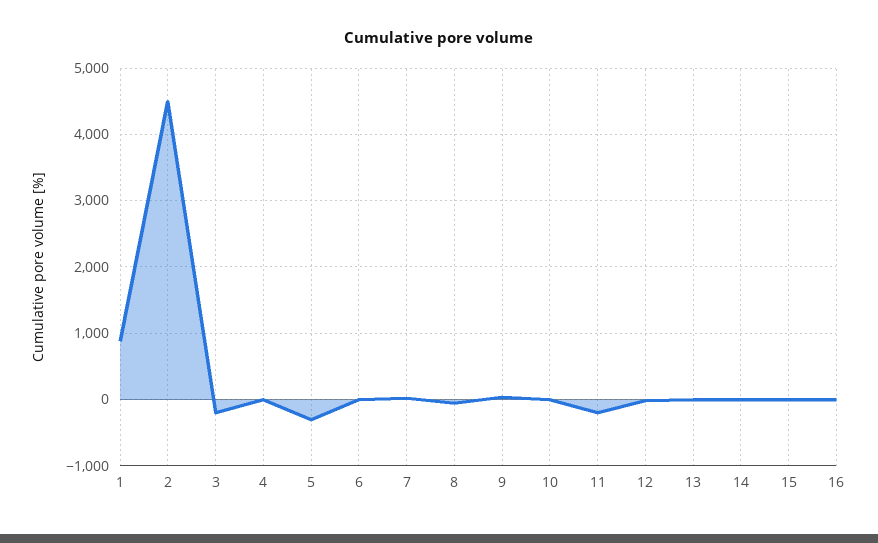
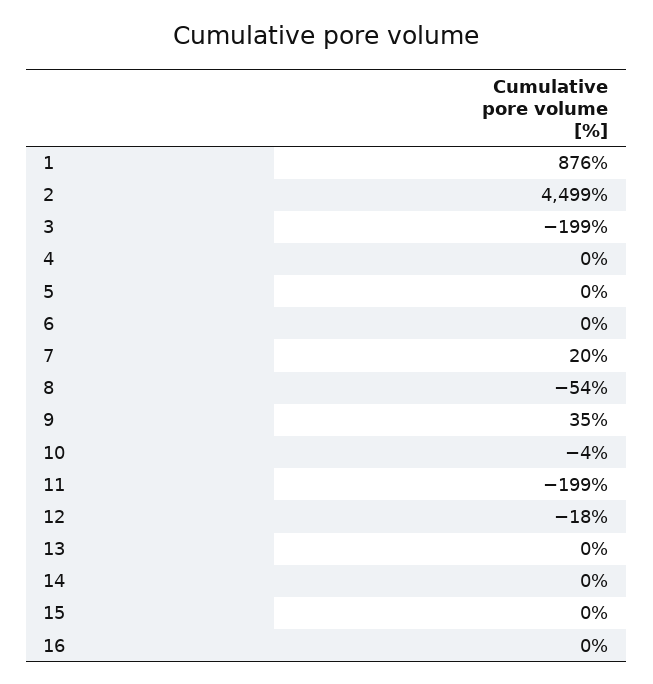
5: -300 -> 0

